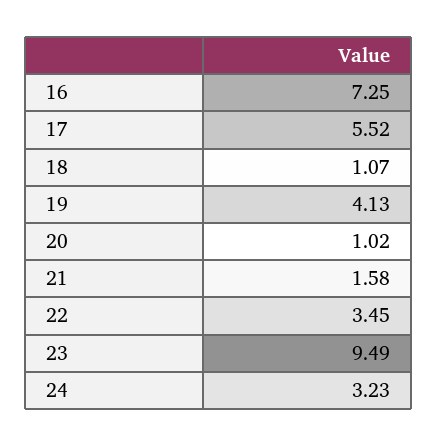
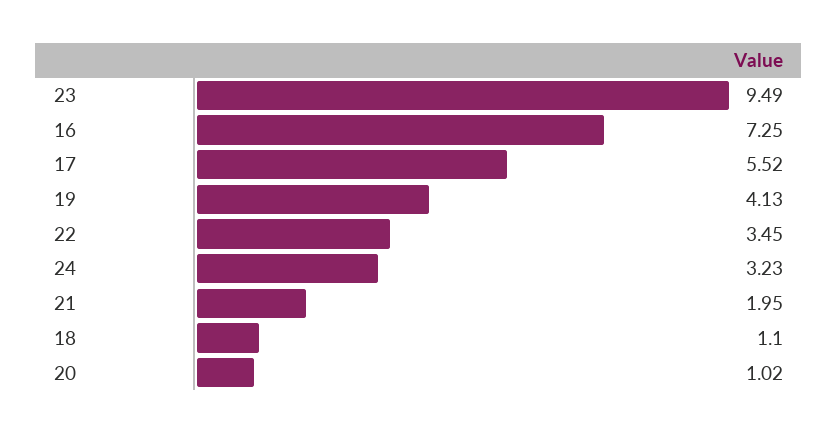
18: 1.07 -> 1.1
21: 1.58 -> 1.95

